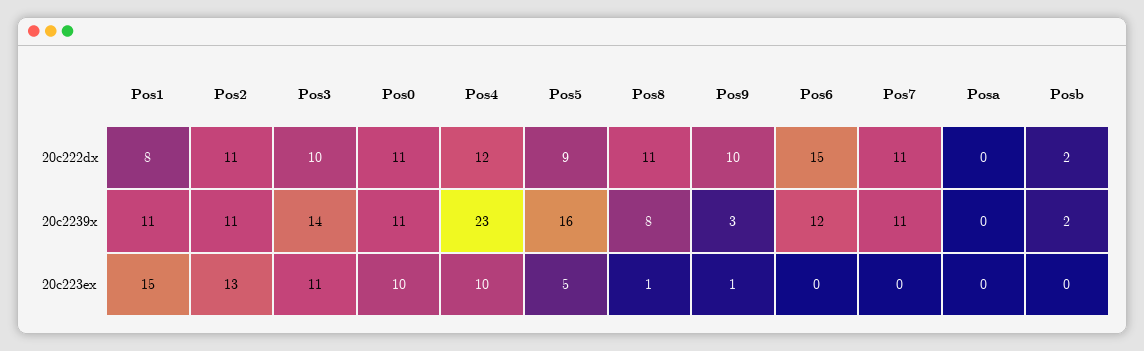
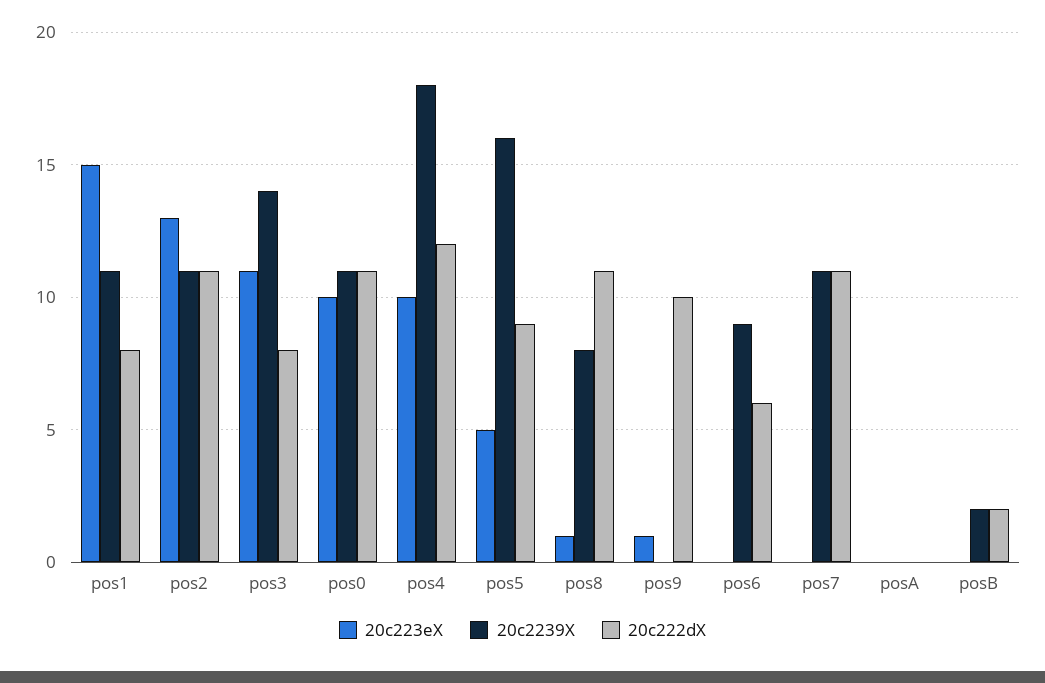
20c222dx, Pos3: 10 -> 8
20c222dx, Pos6: 15 -> 6
20c2239x, Pos4: 23 -> 18
20c2239x, Pos9: 3 -> 0
20c2239x, Pos6: 12 -> 9

